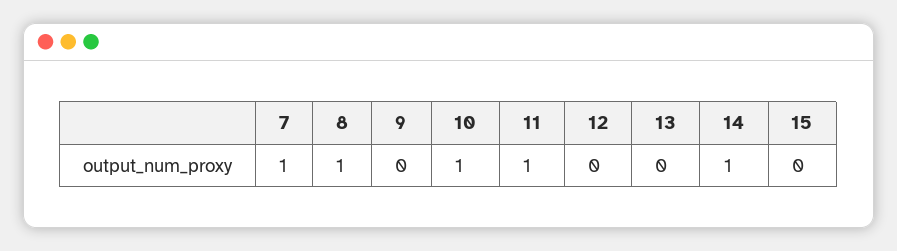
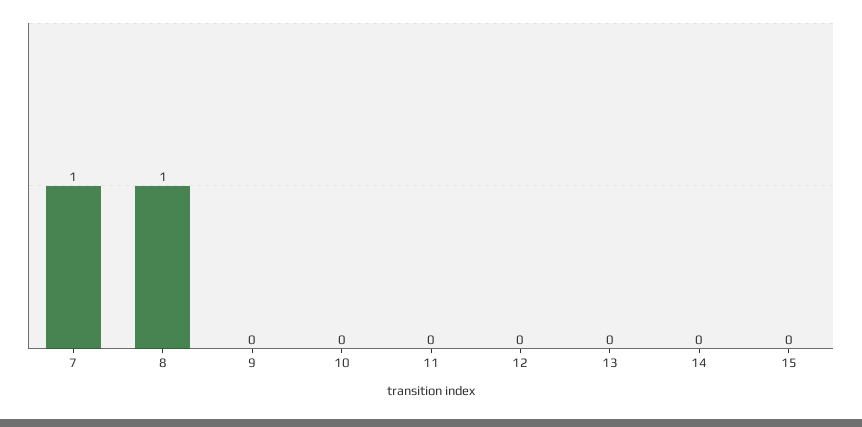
10: 1 -> 0
11: 1 -> 0
14: 1 -> 0

